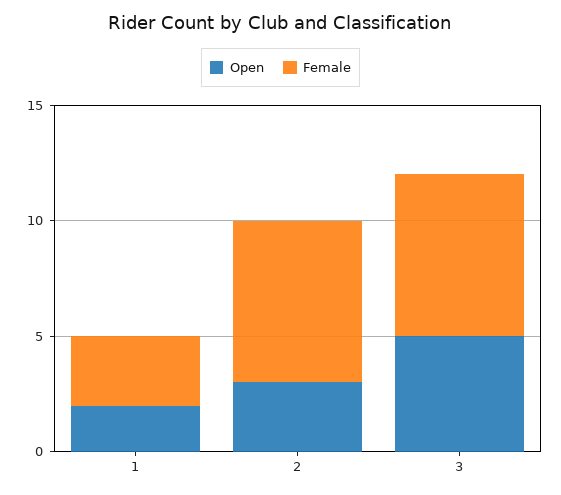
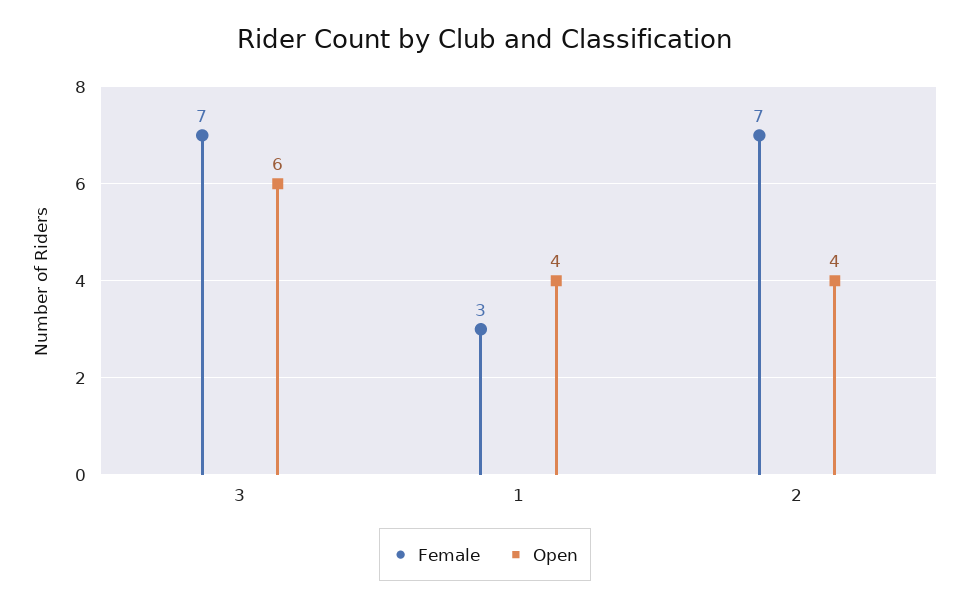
Open, 1: 2 -> 4
Open, 2: 3 -> 4
Open, 3: 5 -> 6

